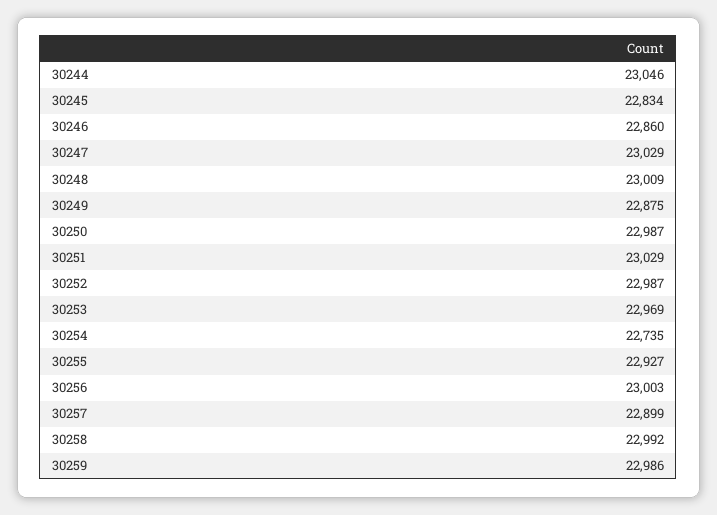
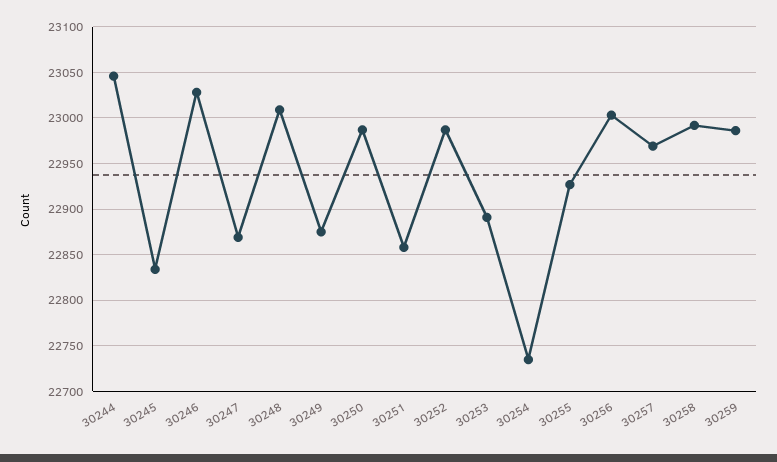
30246: 22860 -> 23030
30247: 23029 -> 22870
30251: 23029 -> 22860
30253: 22969 -> 22890
30257: 22899 -> 22970

